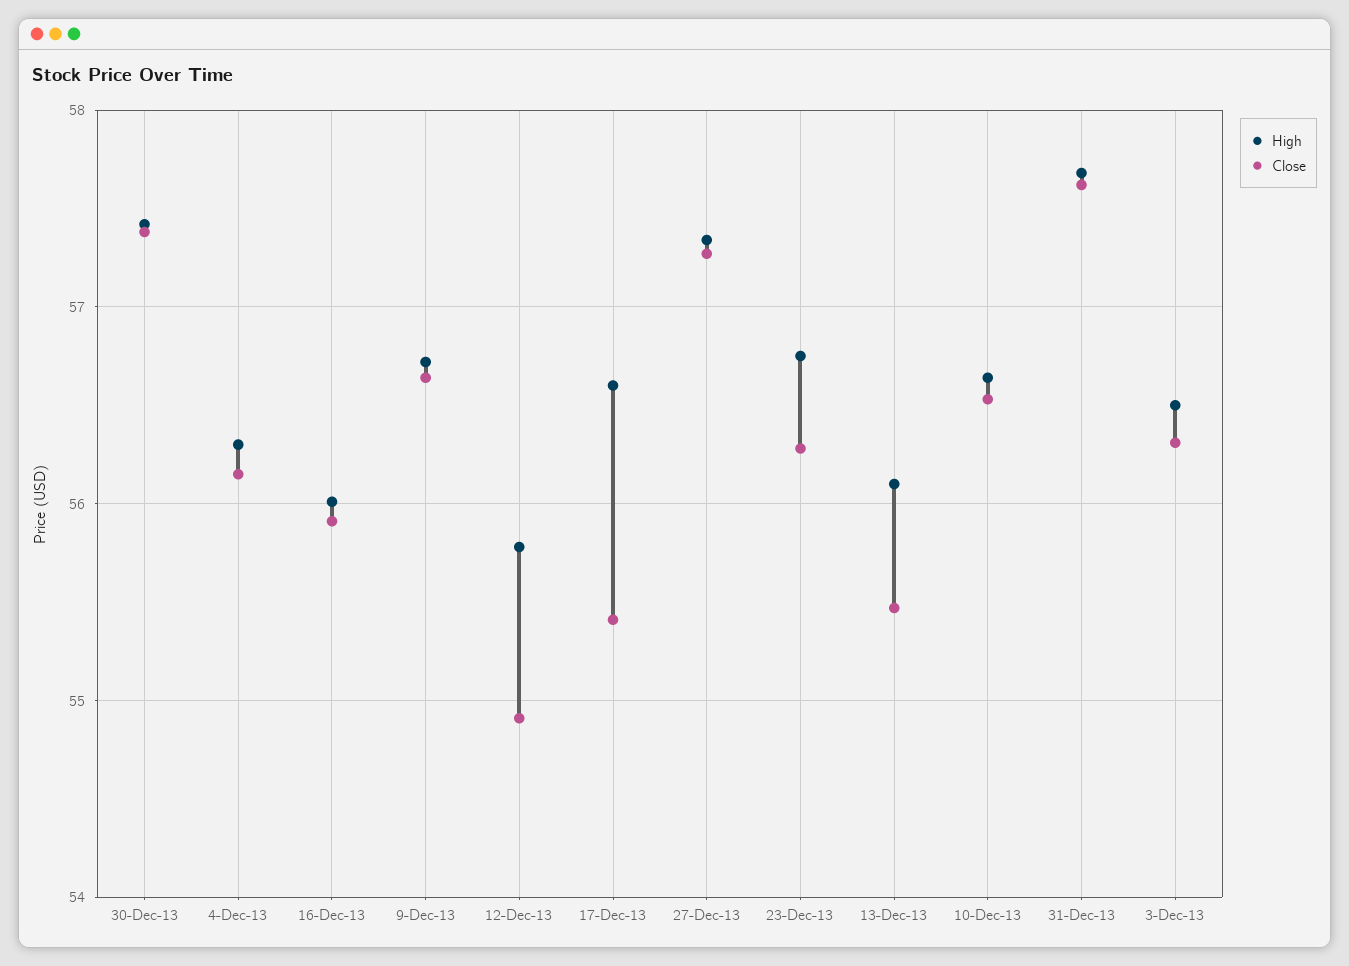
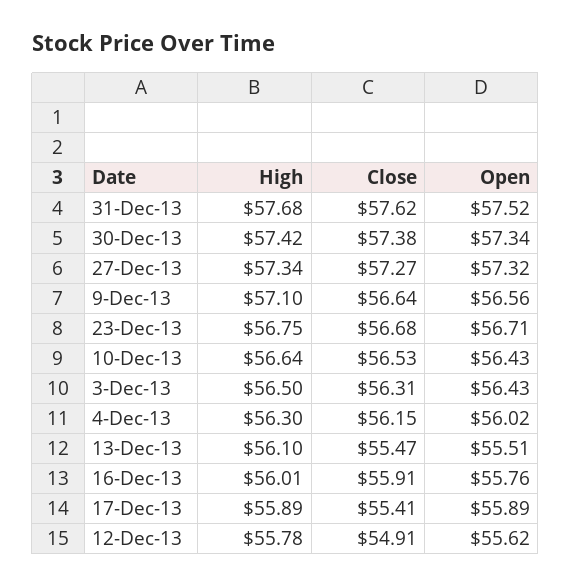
High, 9-Dec-13: 56.7 -> 57.1
High, 17-Dec-13: 56.6 -> 55.89
Close, 23-Dec-13: 56.3 -> 56.68
Open, 31-Dec-13: none -> 57.52
Open, 30-Dec-13: none -> 57.34
Open, 27-Dec-13: none -> 57.32
Open, 9-Dec-13: none -> 56.56
Open, 23-Dec-13: none -> 56.71
Open, 10-Dec-13: none -> 56.43
Open, 3-Dec-13: none -> 56.43
Open, 4-Dec-13: none -> 56.02
Open, 13-Dec-13: none -> 55.51
Open, 16-Dec-13: none -> 55.76
Open, 17-Dec-13: none -> 55.89
Open, 12-Dec-13: none -> 55.62

